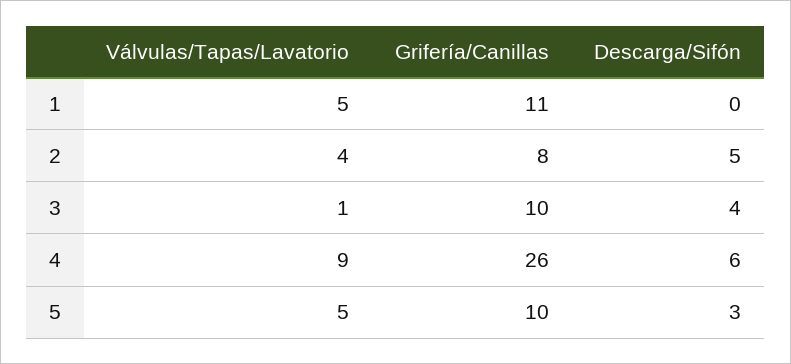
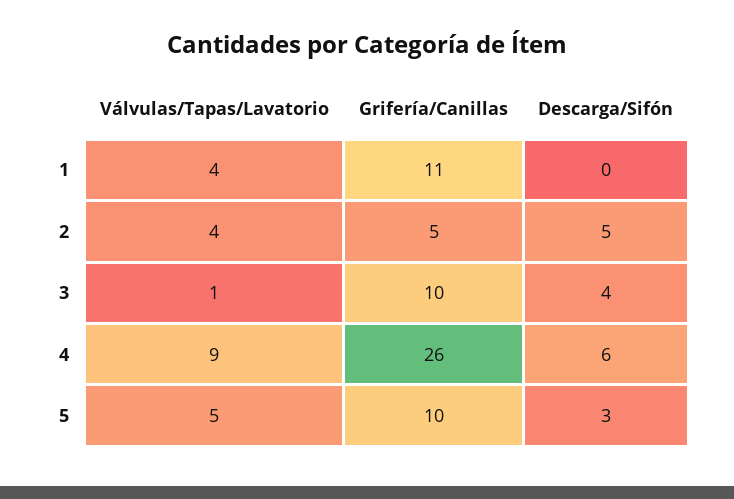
Válvulas/Tapas/Lavatorio, 1: 5 -> 4
Grifería/Canillas, 2: 8 -> 5

